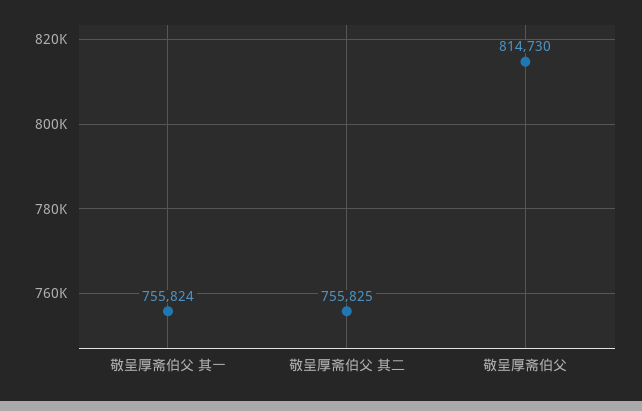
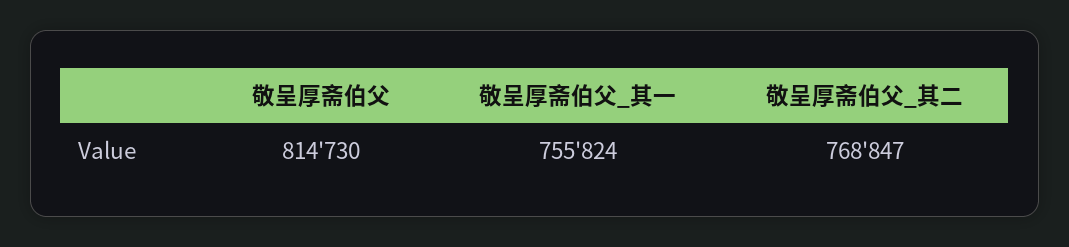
敬呈厚斋伯父 其二: 755825 -> 768847

